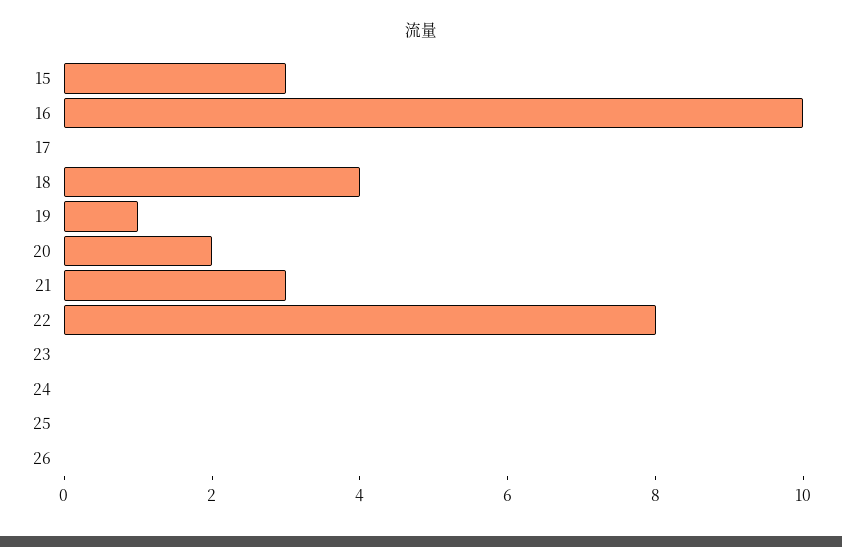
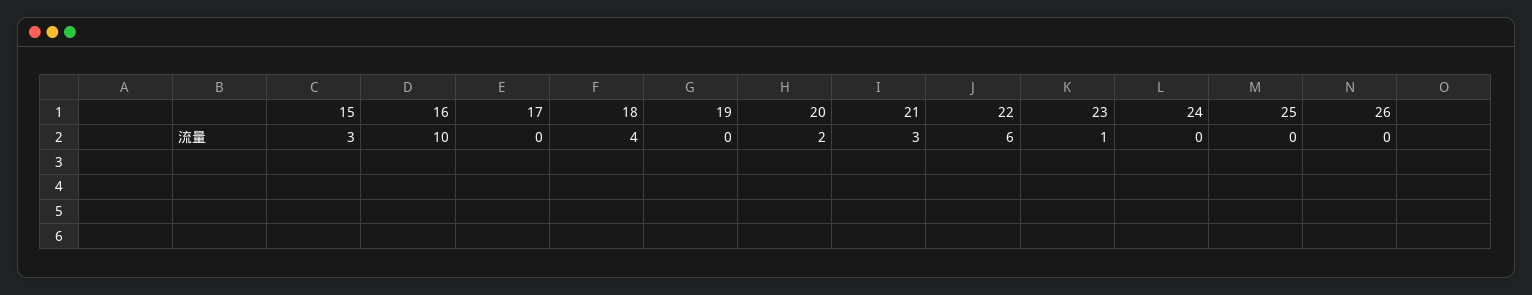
19: 1 -> 0
22: 8 -> 6
23: 0 -> 1

